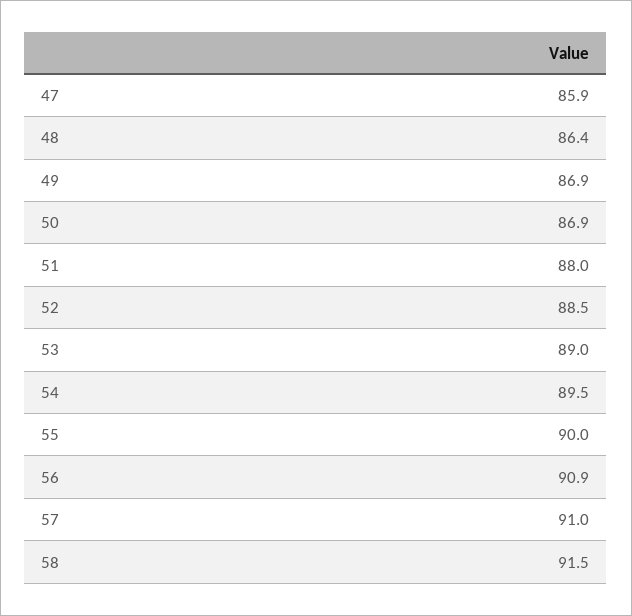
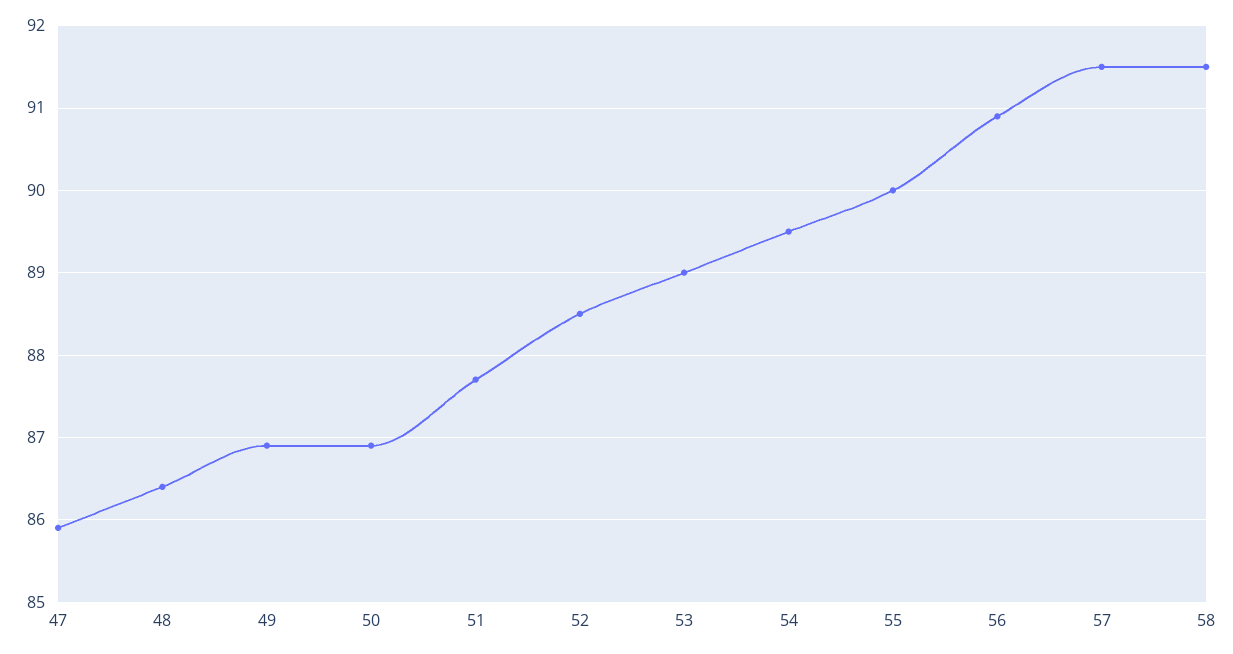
51: 88 -> 87.7
57: 91 -> 91.5

